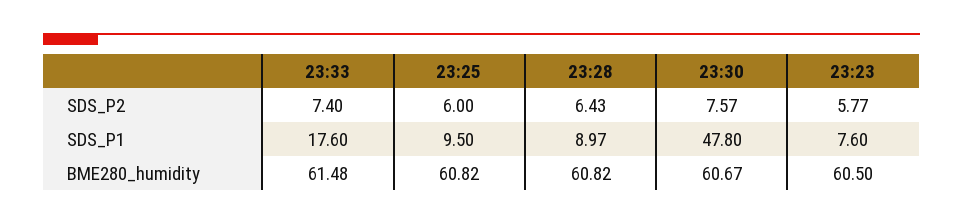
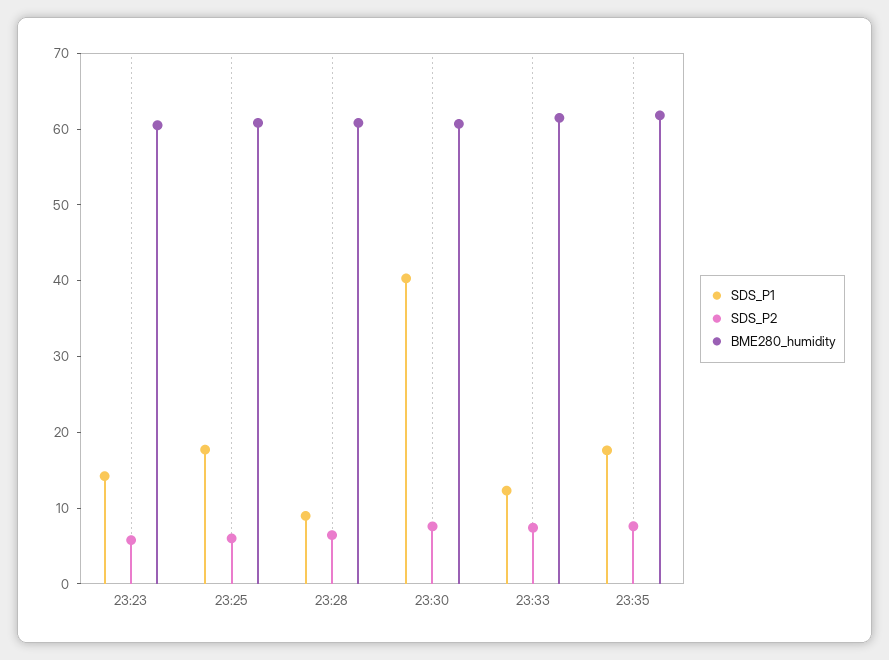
SDS_P1, 23:33: 17.6 -> 12
SDS_P1, 23:25: 9.5 -> 18
SDS_P1, 23:30: 47.8 -> 40
SDS_P1, 23:23: 7.6 -> 14
SDS_P1, 23:35: none -> 18
SDS_P2, 23:35: none -> 8
BME280_humidity, 23:35: none -> 62

